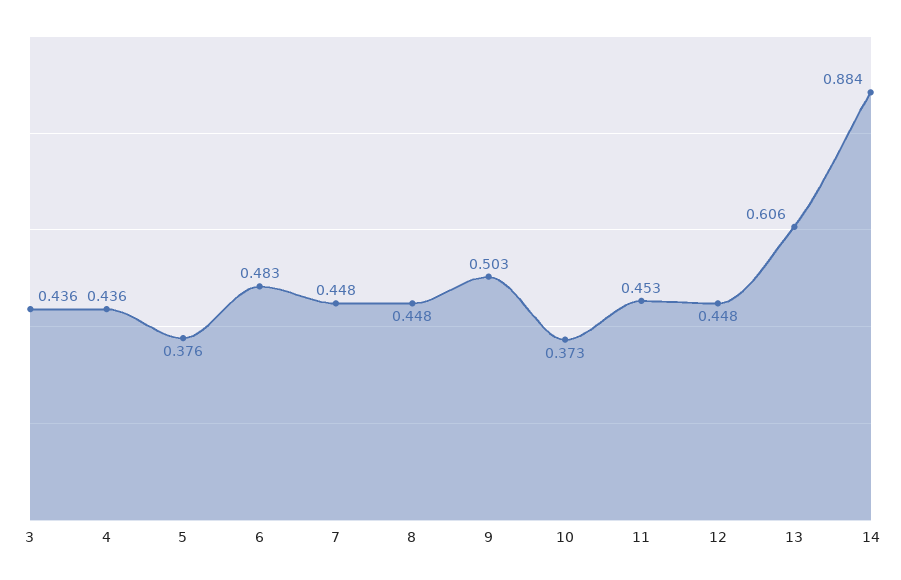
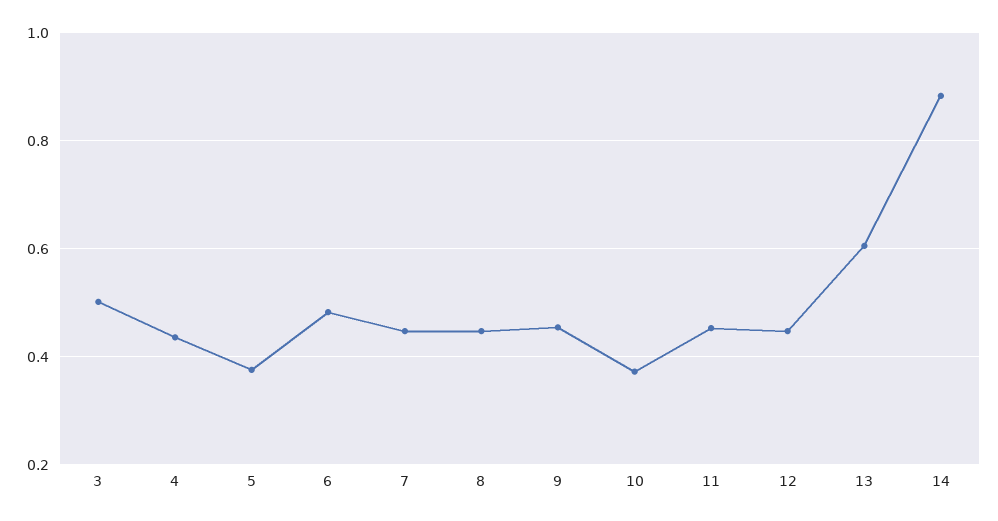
3: 0.436 -> 0.5
9: 0.503 -> 0.46

